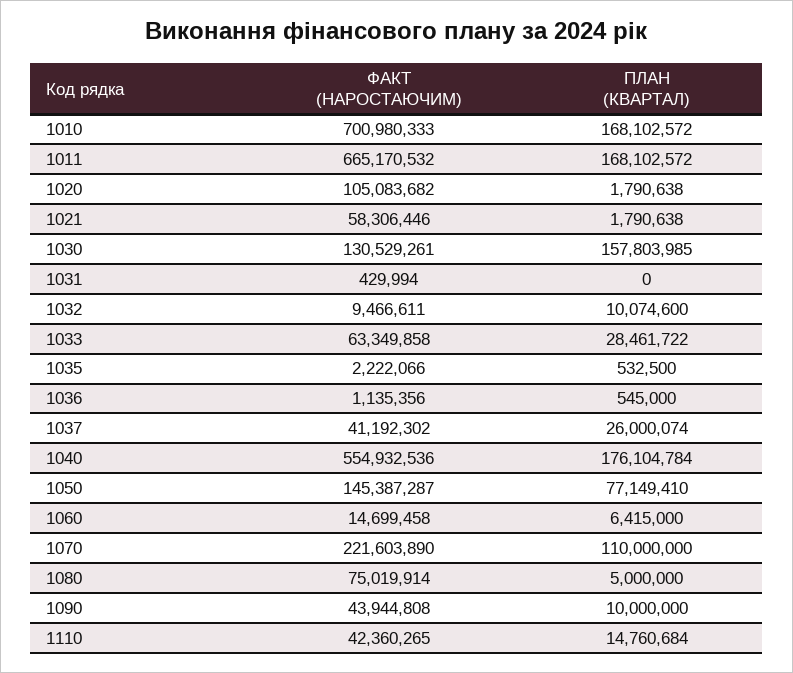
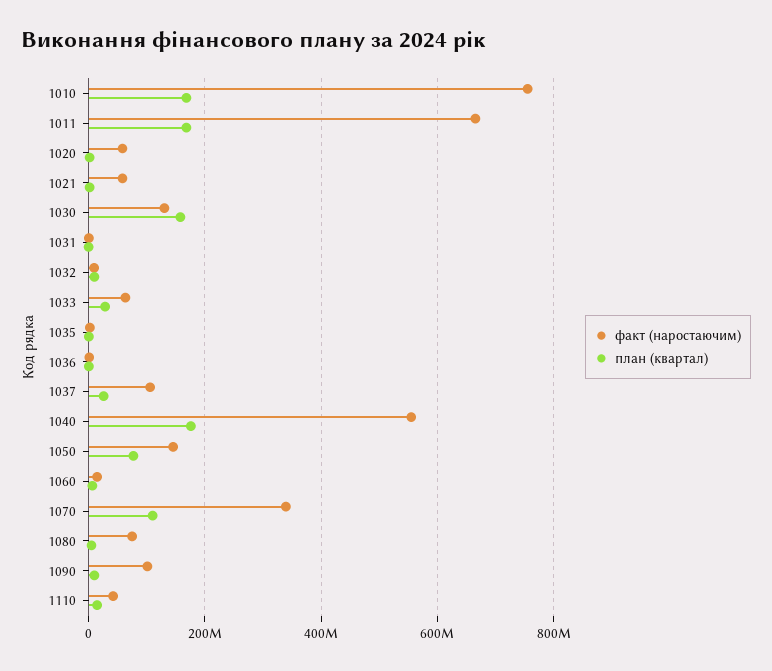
ФАКТ (НАРОСТАЮЧИМ), 1010: 700980333 -> 760000000
ФАКТ (НАРОСТАЮЧИМ), 1020: 105083682 -> 60000000
ФАКТ (НАРОСТАЮЧИМ), 1037: 41192302 -> 100000000
ФАКТ (НАРОСТАЮЧИМ), 1070: 221603890 -> 340000000
ФАКТ (НАРОСТАЮЧИМ), 1090: 43944808 -> 100000000

